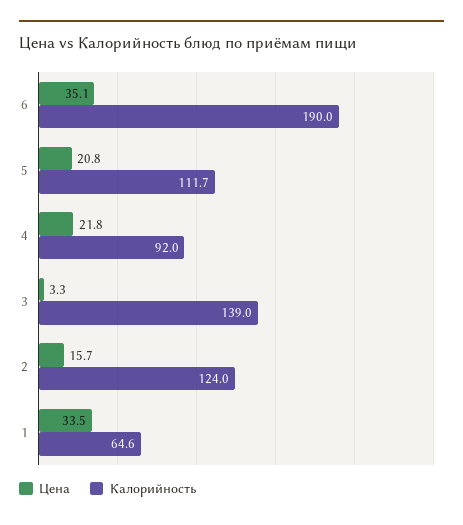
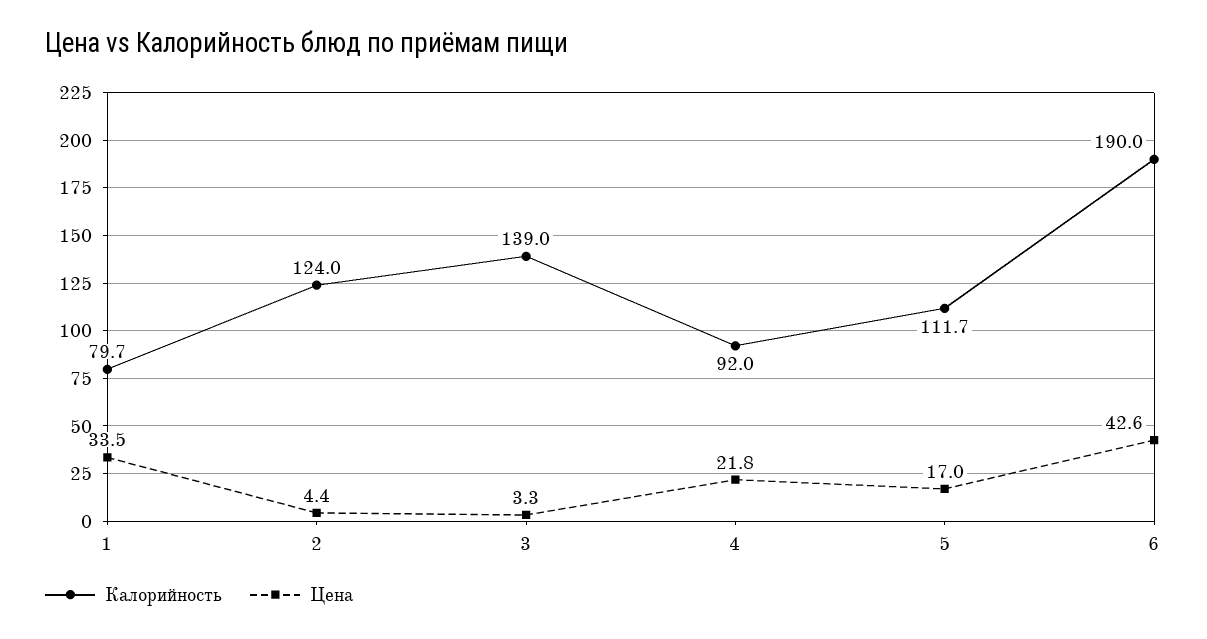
Цена, 6: 35.1 -> 42.6
Цена, 5: 20.8 -> 17
Цена, 2: 15.7 -> 4.4
Калорийность, 1: 64.6 -> 79.7

